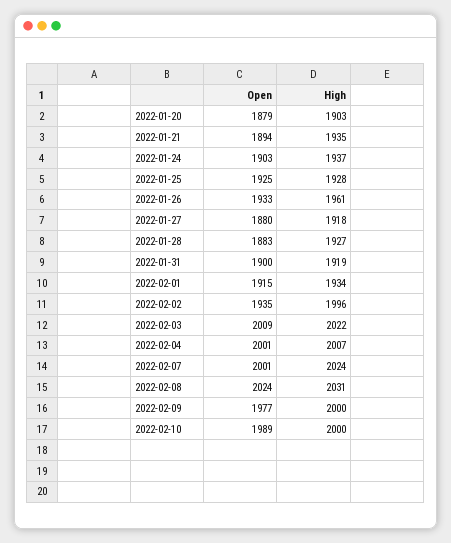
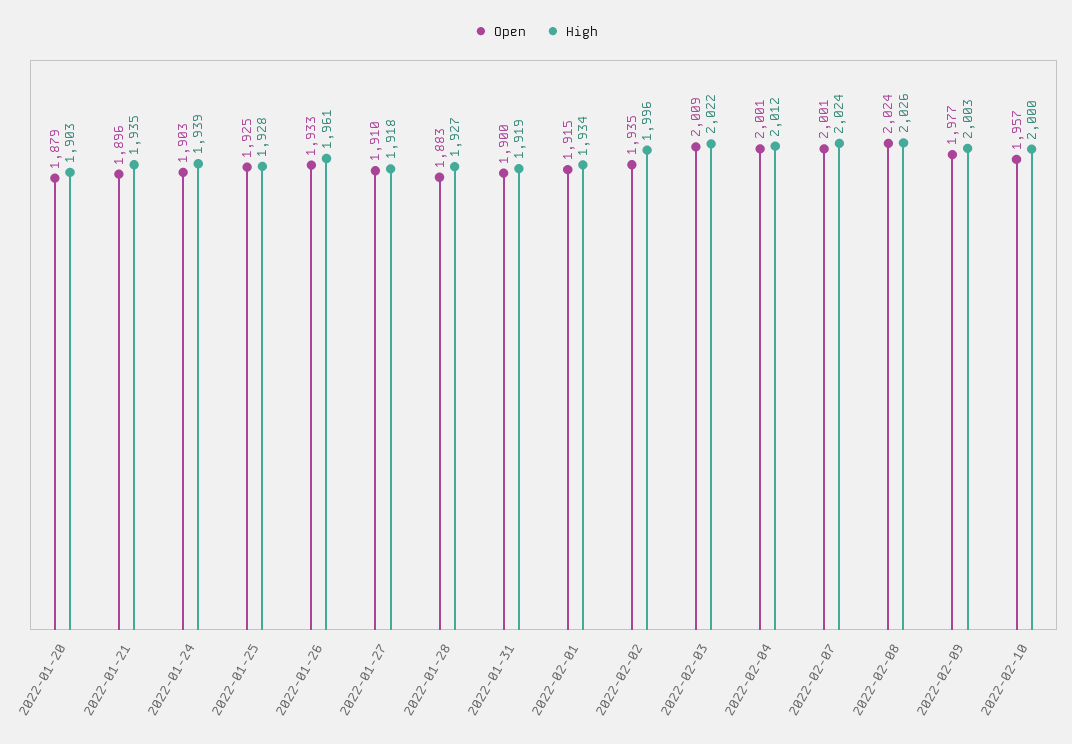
Open, 2022-01-21: 1894 -> 1896
High, 2022-01-24: 1937 -> 1939
Open, 2022-01-27: 1880 -> 1910
High, 2022-02-04: 2007 -> 2012
High, 2022-02-08: 2031 -> 2026
High, 2022-02-09: 2000 -> 2003
Open, 2022-02-10: 1989 -> 1957

